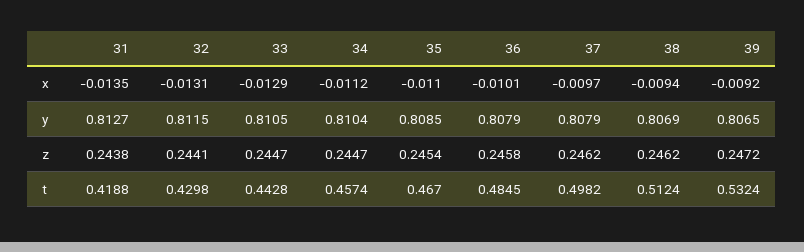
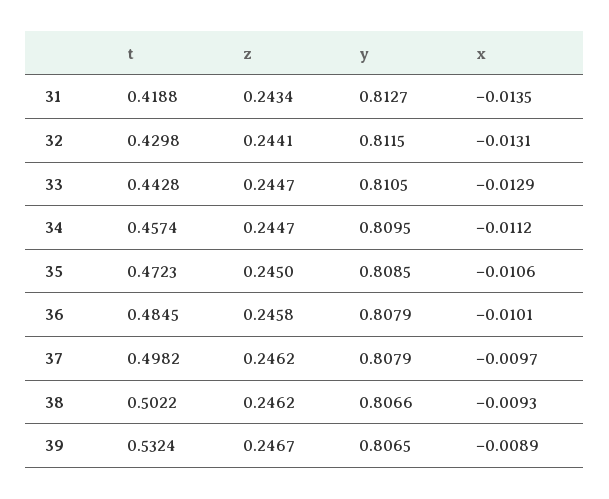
35, x: -0.011 -> -0.0106
38, x: -0.0094 -> -0.0093
39, x: -0.0092 -> -0.0089
34, y: 0.8104 -> 0.8095
38, y: 0.8069 -> 0.8066
31, z: 0.2438 -> 0.2434
35, z: 0.2454 -> 0.245
39, z: 0.2472 -> 0.2467
35, t: 0.467 -> 0.4723
38, t: 0.5124 -> 0.5022

